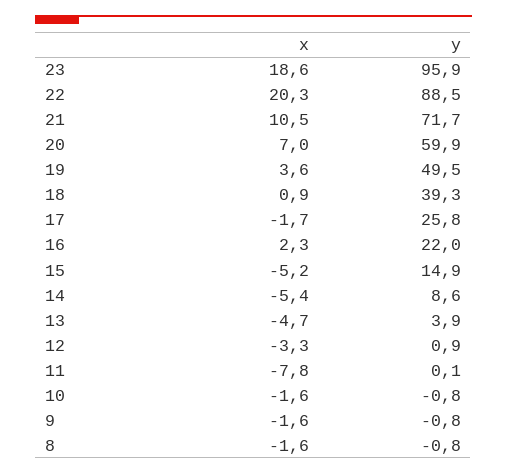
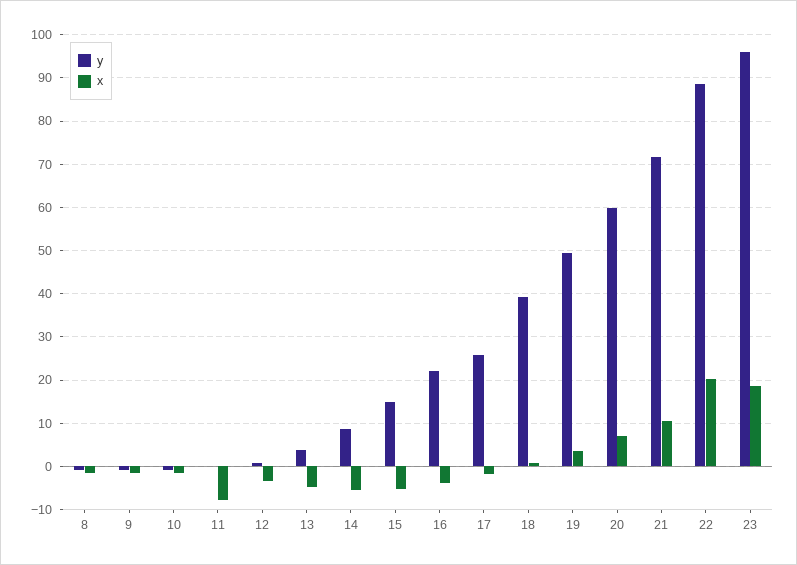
x, 16: 2.3 -> -4

